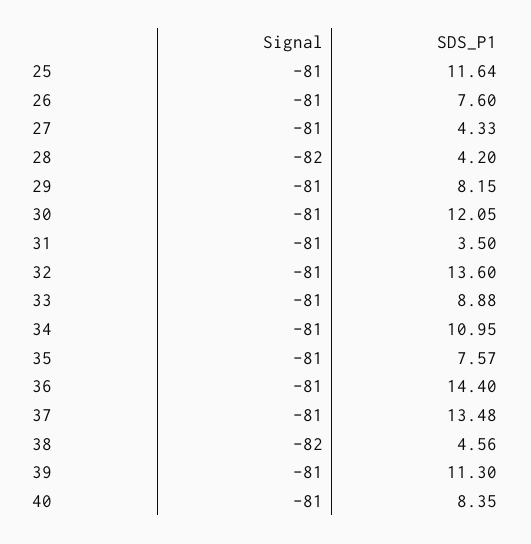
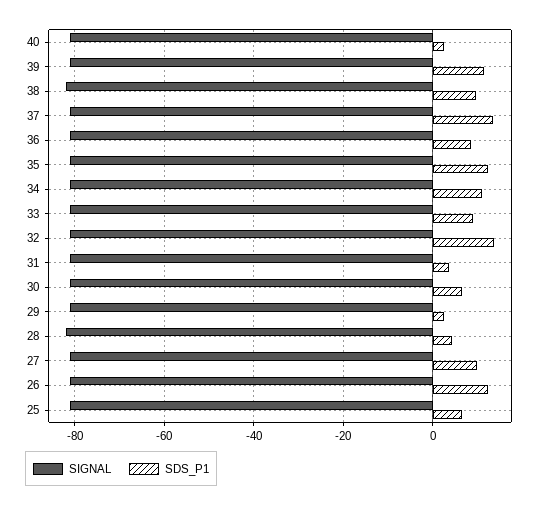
SDS_P1, 25: 11.64 -> 6
SDS_P1, 26: 7.6 -> 12
SDS_P1, 27: 4.33 -> 10
SDS_P1, 29: 8.15 -> 2
SDS_P1, 30: 12.05 -> 6
SDS_P1, 35: 7.57 -> 12
SDS_P1, 36: 14.4 -> 8
SDS_P1, 38: 4.56 -> 10
SDS_P1, 40: 8.35 -> 2

